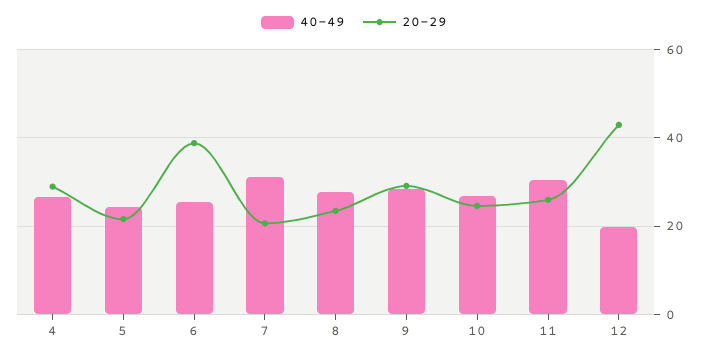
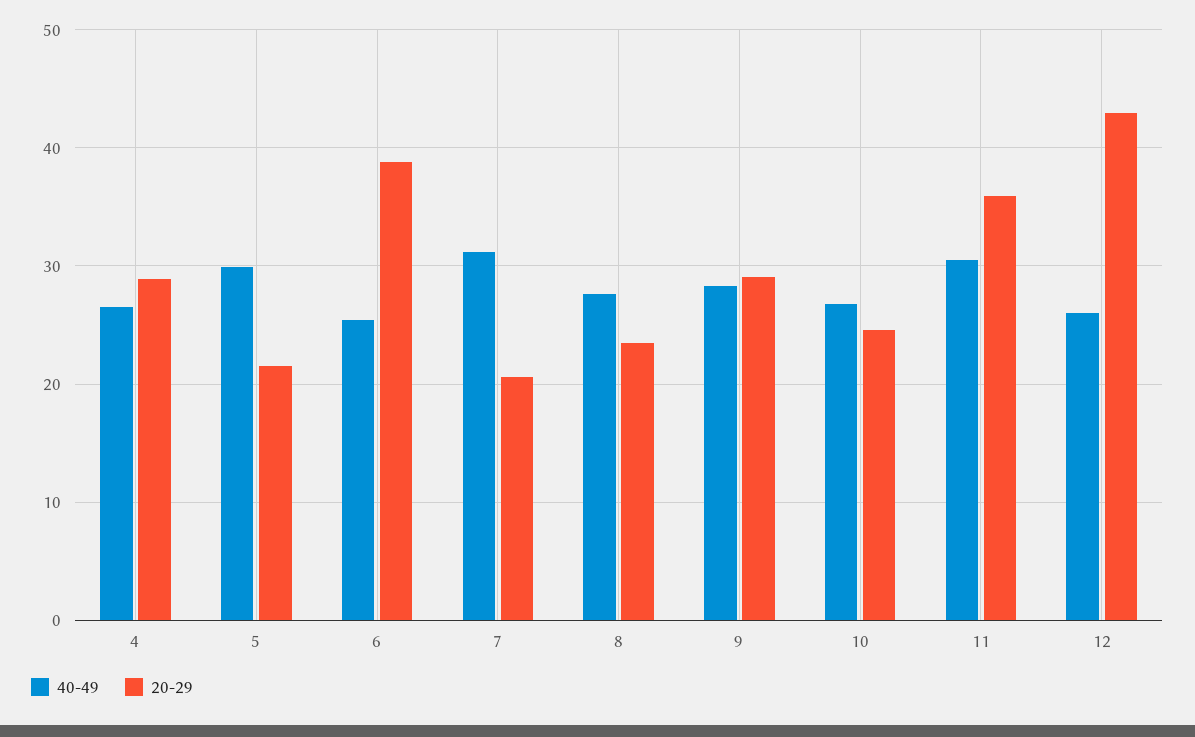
40-49, 5: 24 -> 30
20-29, 11: 26 -> 36
40-49, 12: 20 -> 26

